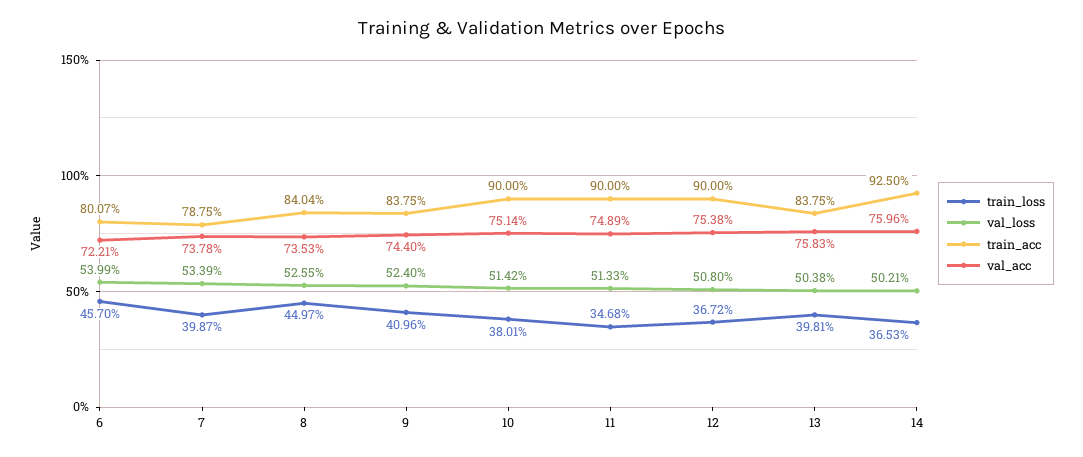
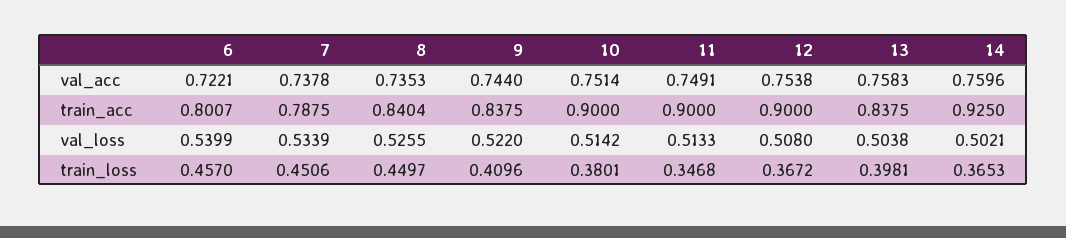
train_loss, 7: 0.3987 -> 0.4506
val_loss, 9: 0.524 -> 0.522
val_acc, 11: 0.7489 -> 0.7491

